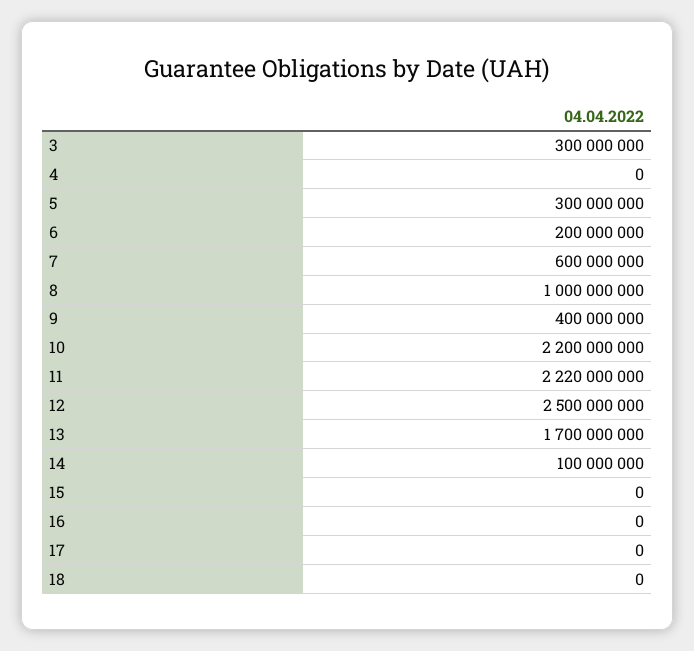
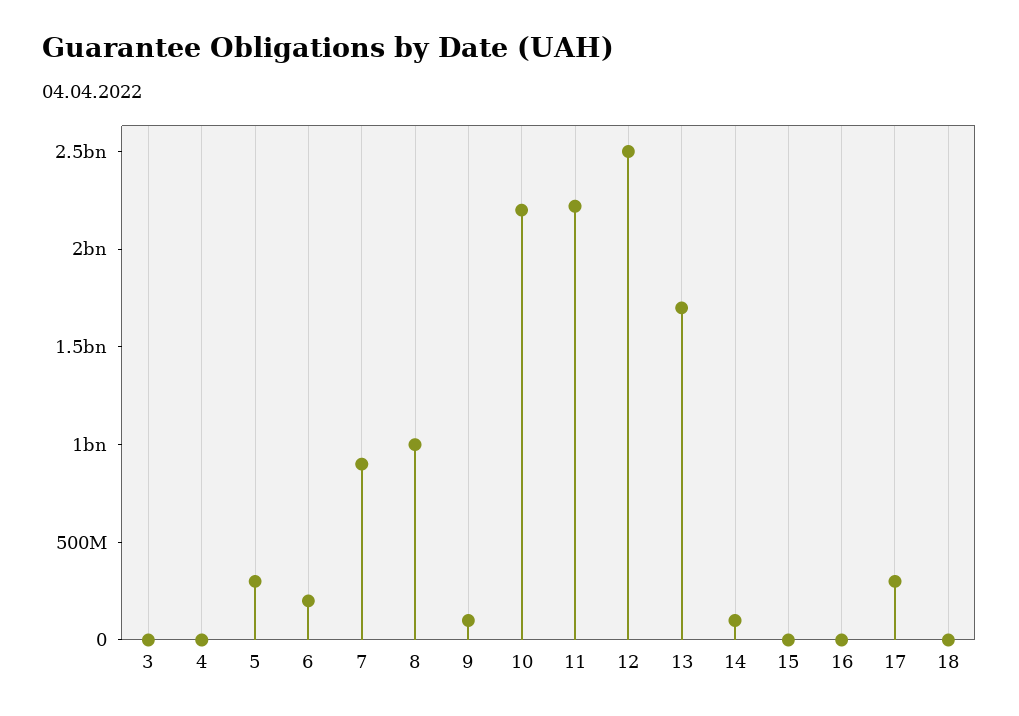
3: 300000000 -> 0
7: 600000000 -> 900000000
9: 400000000 -> 100000000
17: 0 -> 300000000

